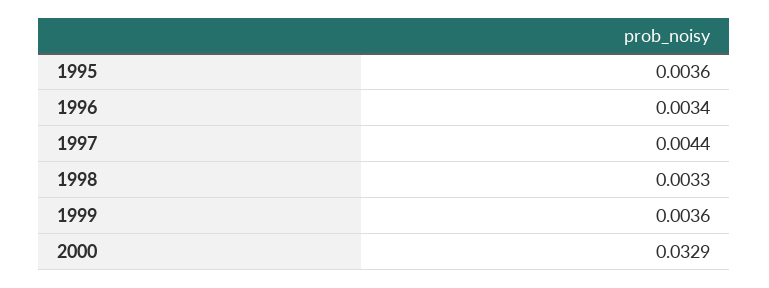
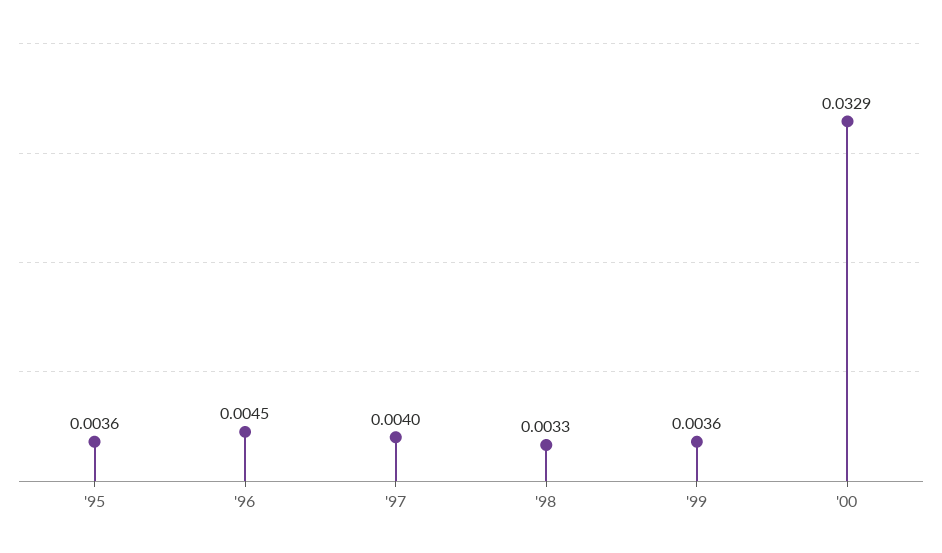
1996: 0.0034 -> 0.0045
1997: 0.0044 -> 0.004

